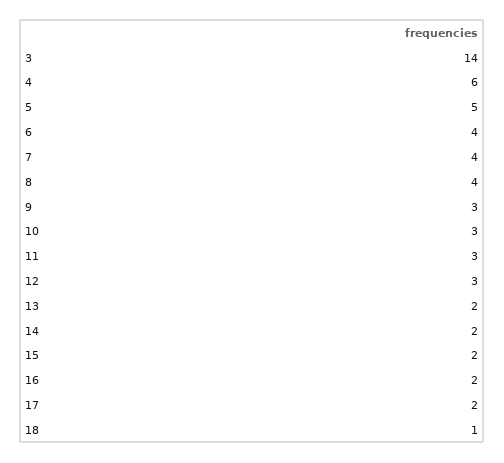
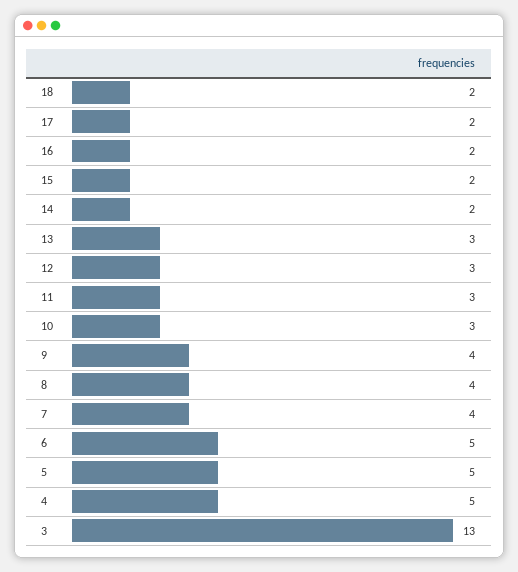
3: 14 -> 13
4: 6 -> 5
6: 4 -> 5
9: 3 -> 4
13: 2 -> 3
18: 1 -> 2

